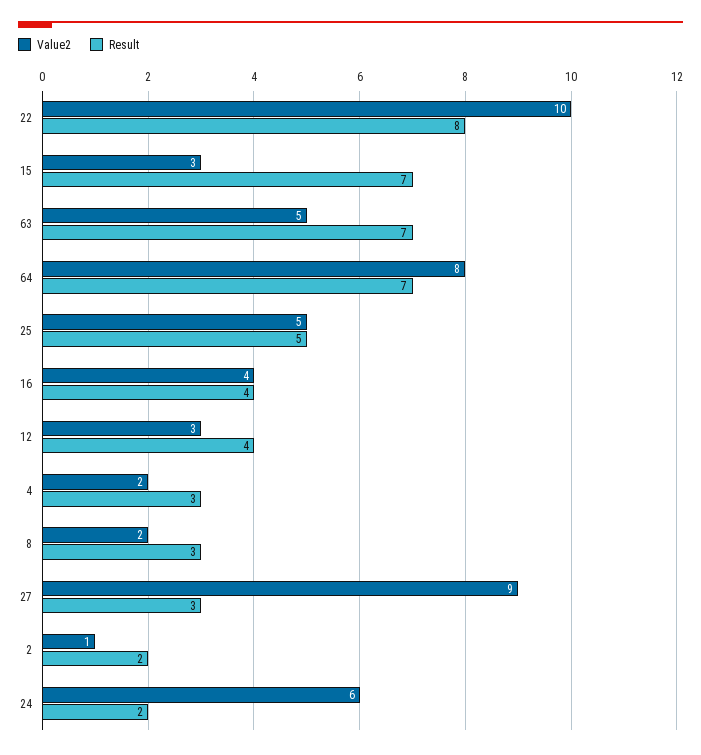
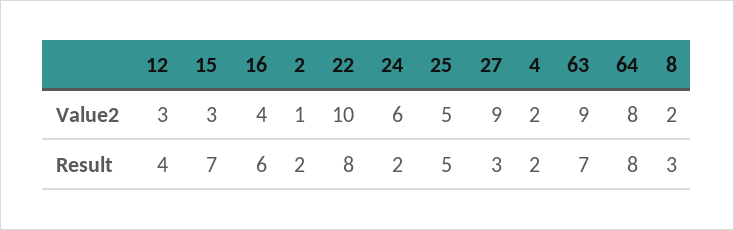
Value2, 63: 5 -> 9
Result, 64: 7 -> 8
Result, 16: 4 -> 6
Result, 4: 3 -> 2

